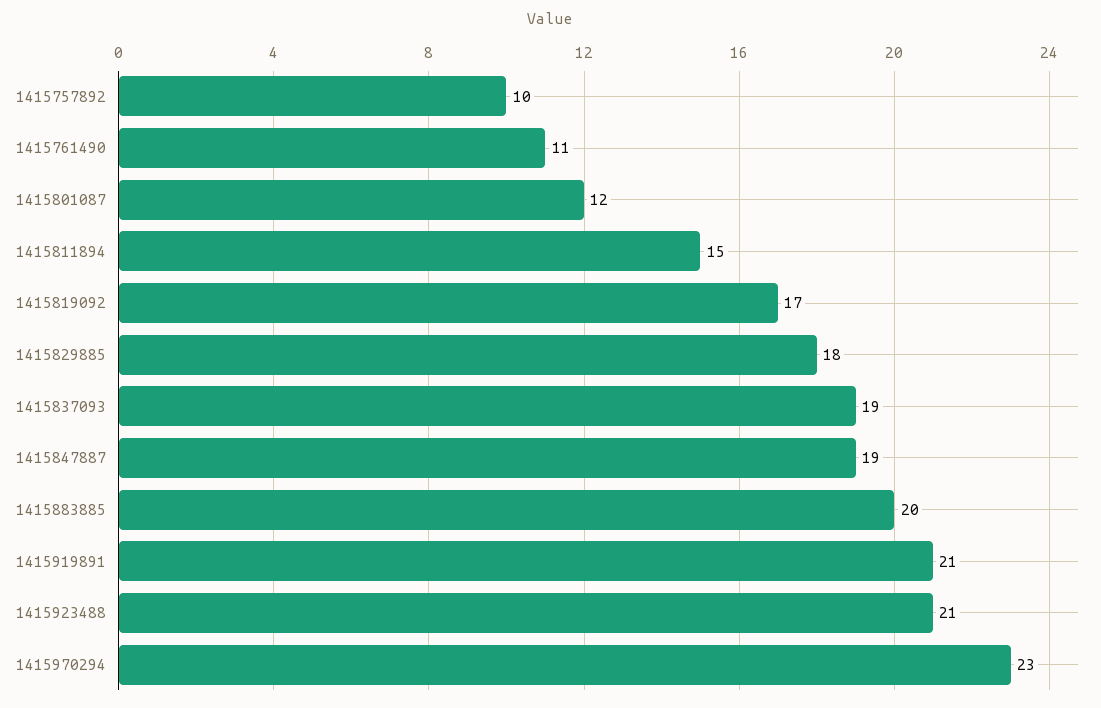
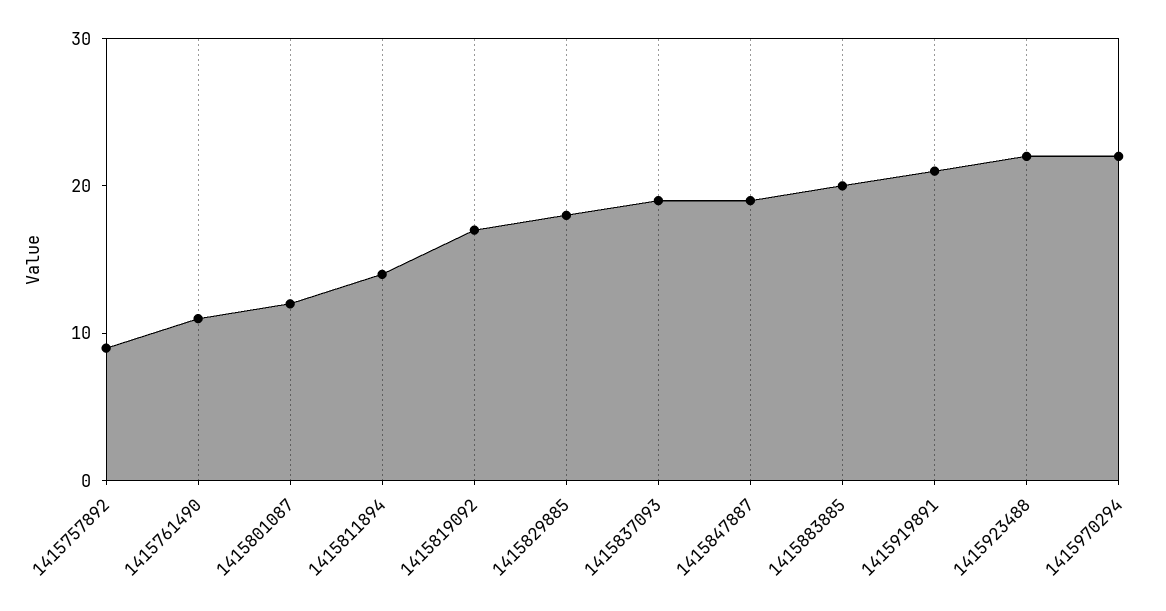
1415757892: 10 -> 9
1415811894: 15 -> 14
1415923488: 21 -> 22
1415970294: 23 -> 22

